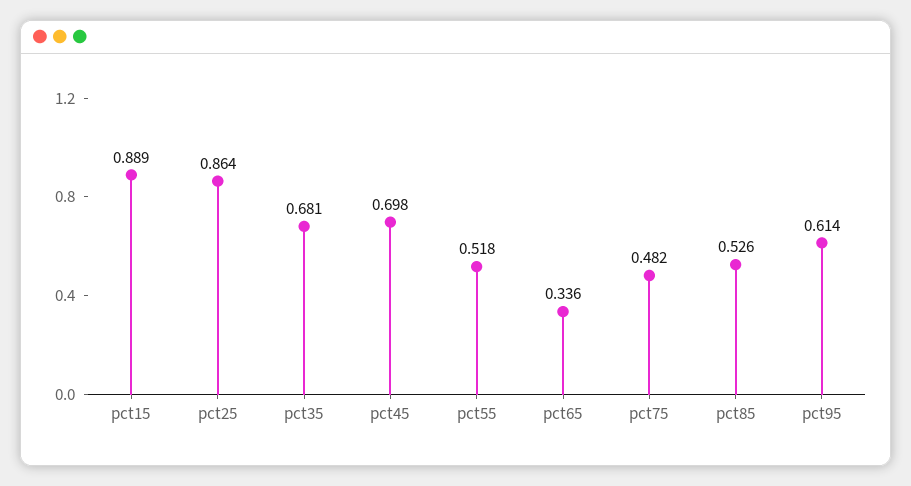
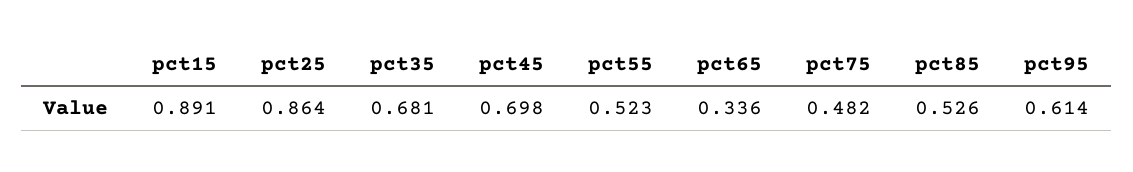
pct15: 0.889 -> 0.891
pct55: 0.518 -> 0.523

